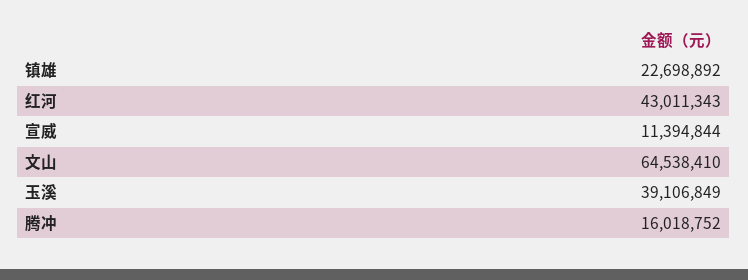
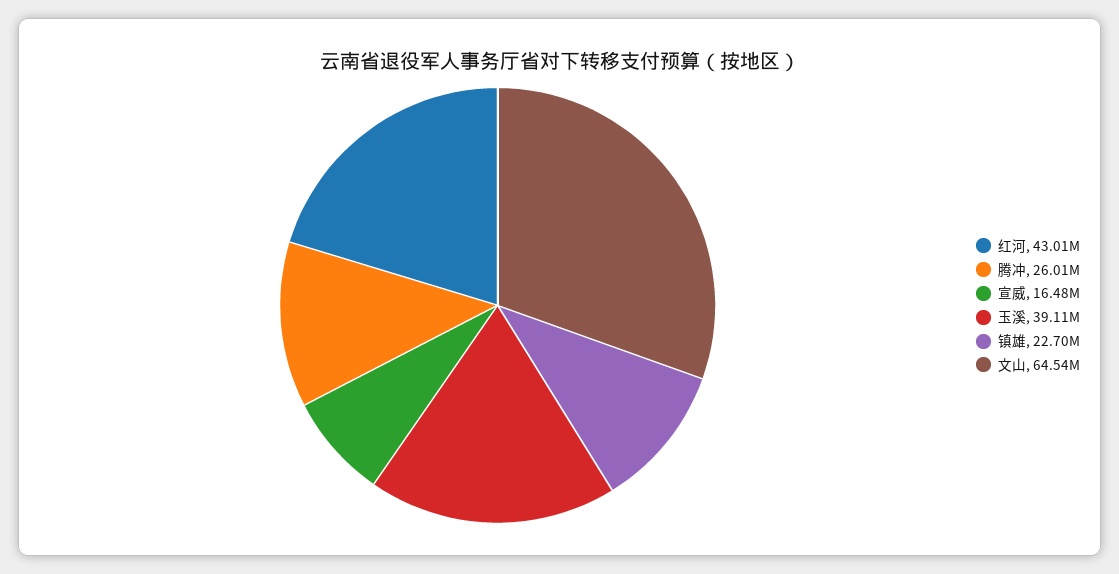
宣威: 11394844 -> 16480000
腾冲: 16018752 -> 26010000

